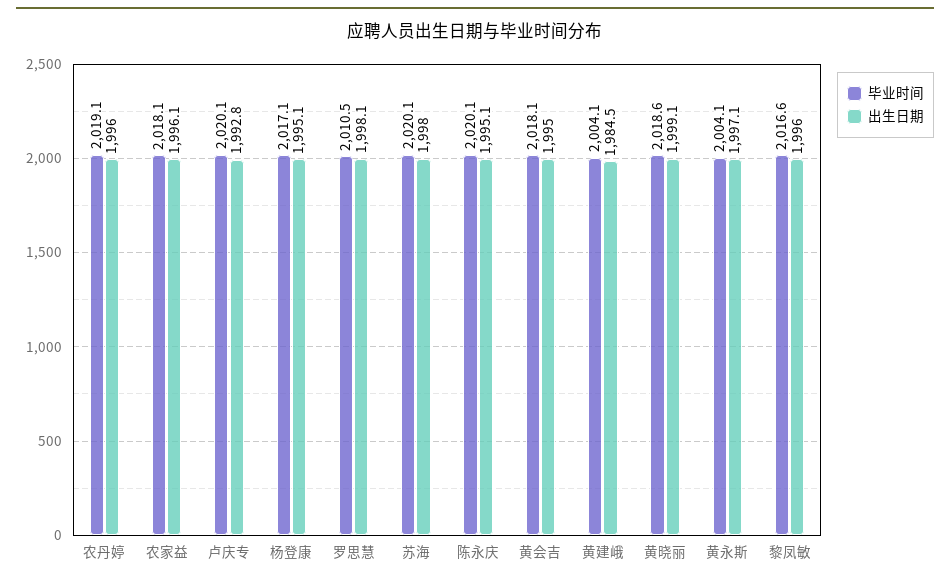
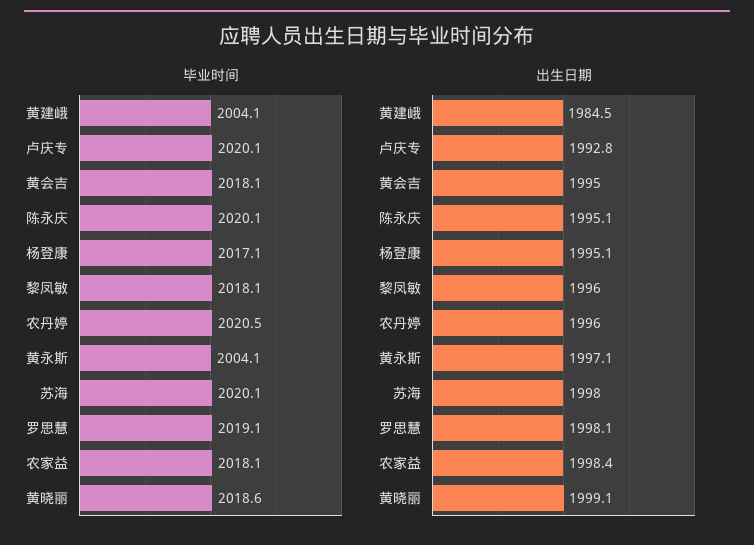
毕业时间, 农丹婷: 2019.1 -> 2020.5
出生日期, 农家益: 1996.1 -> 1998.4
毕业时间, 罗思慧: 2010.5 -> 2019.1
毕业时间, 黎凤敏: 2016.6 -> 2018.1

